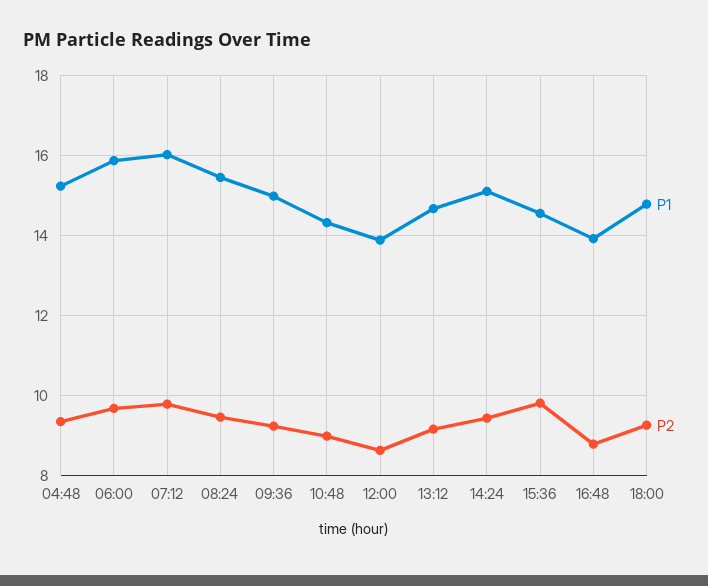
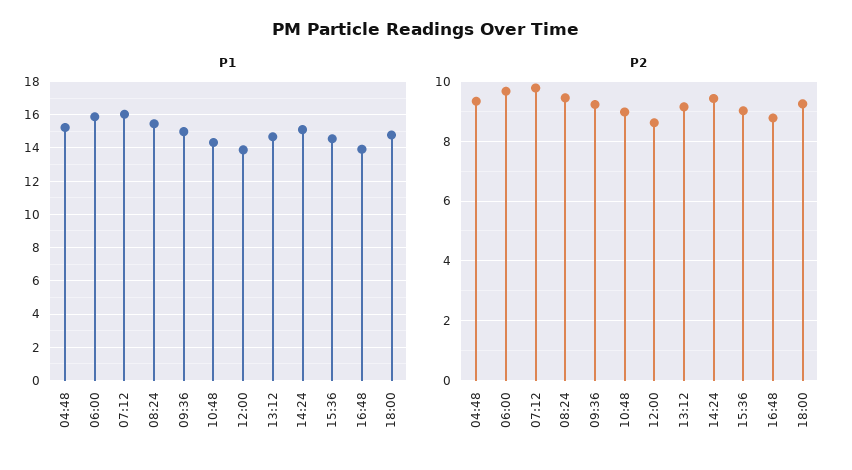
P2, 15:36: 9.8 -> 9

